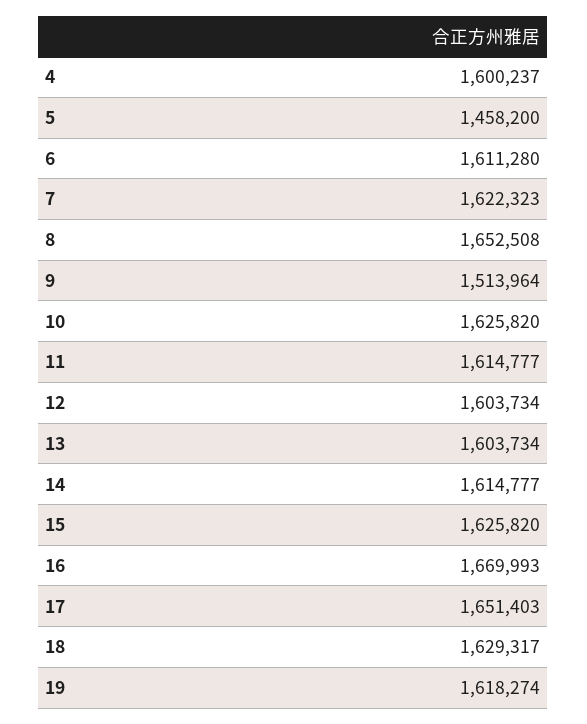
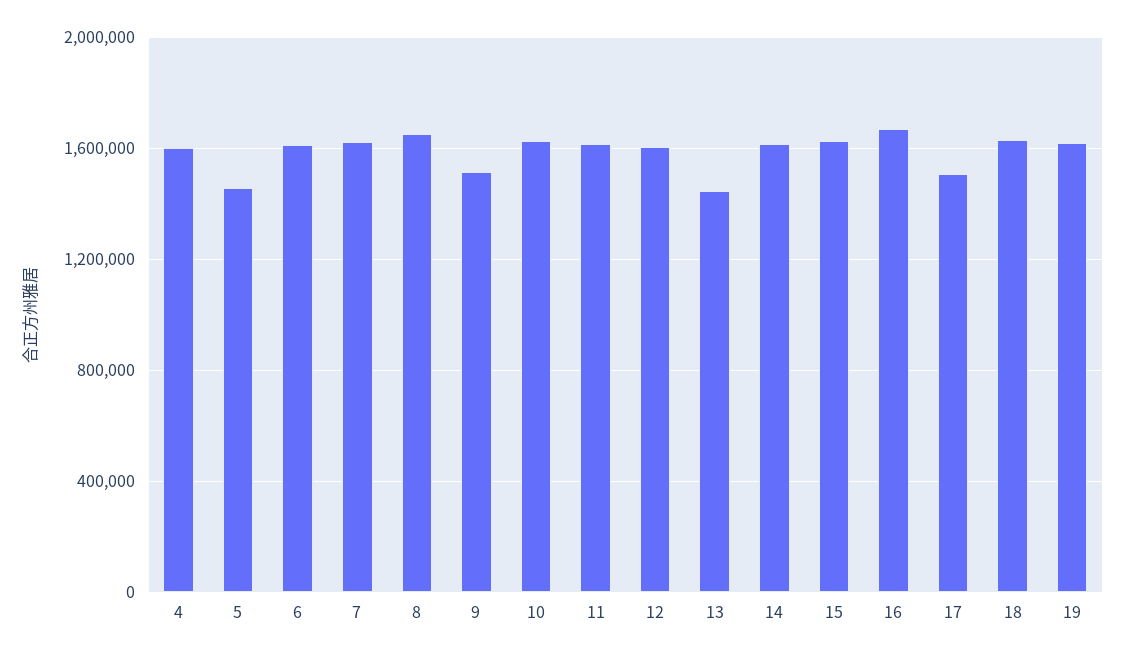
13: 1603734 -> 1450000
17: 1651403 -> 1500000

